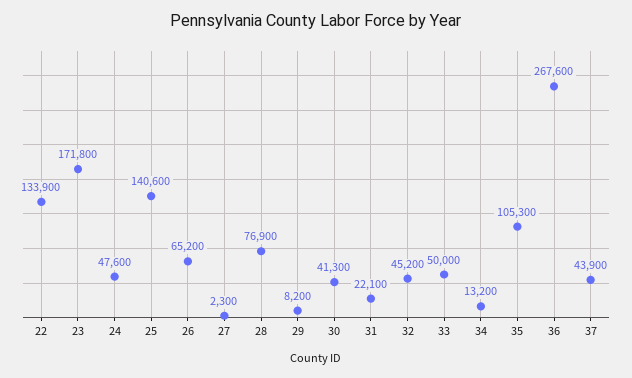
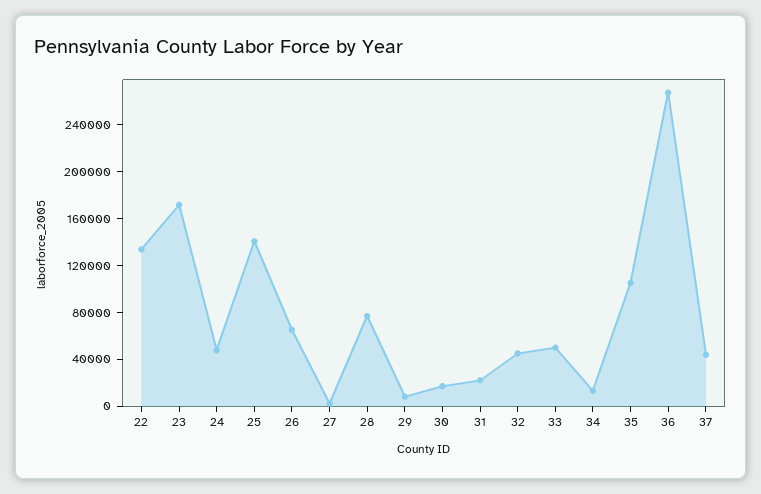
30: 41300 -> 20000

